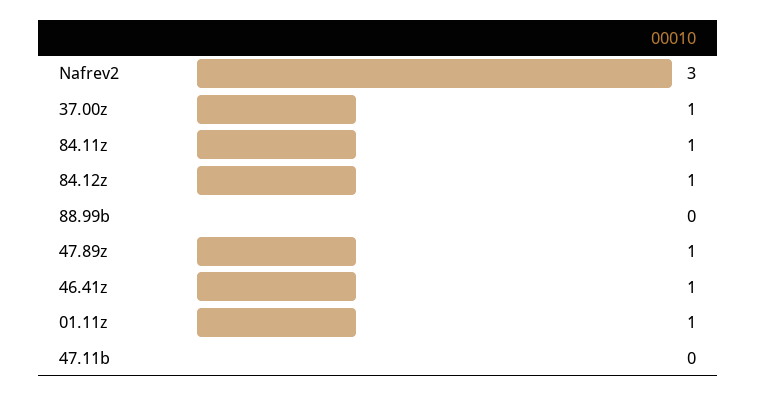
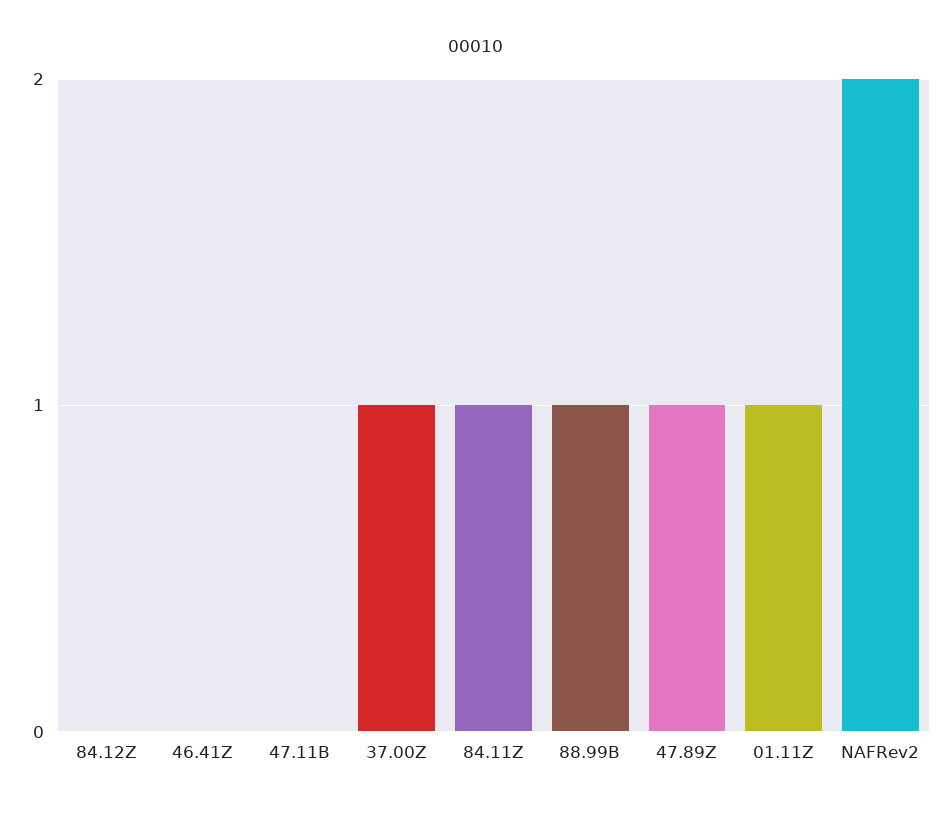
Nafrev2: 3 -> 2
84.12z: 1 -> 0
88.99b: 0 -> 1
46.41z: 1 -> 0

